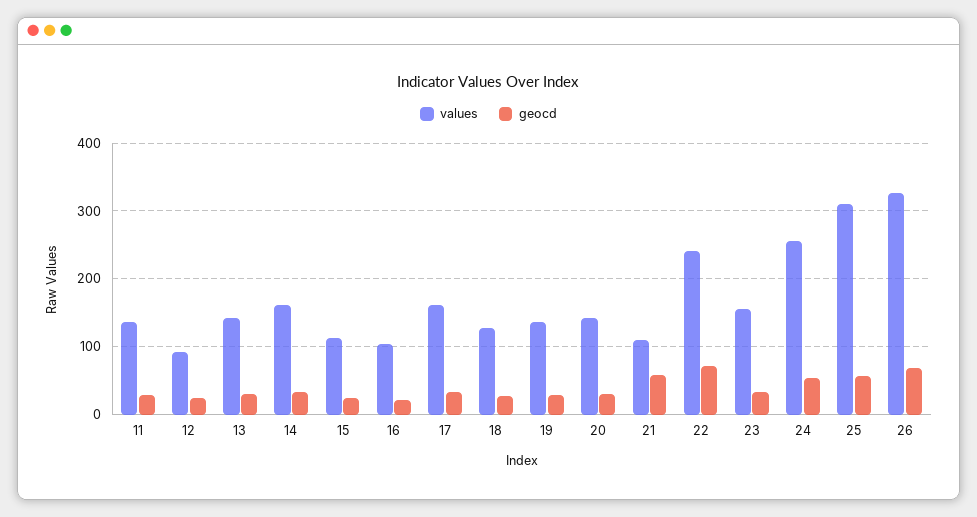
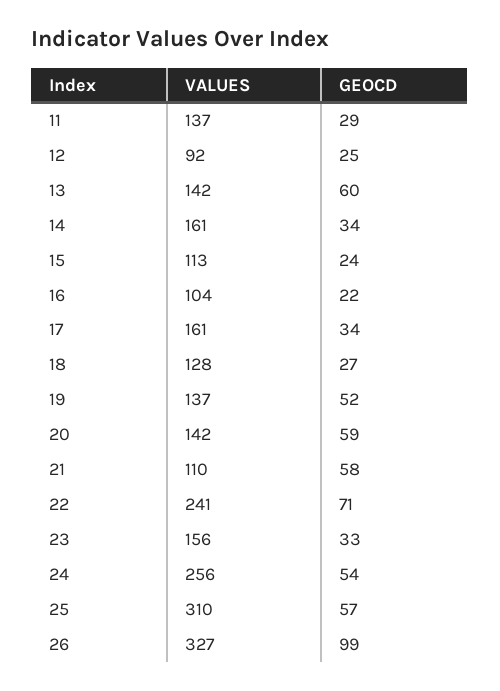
geocd, 13: 30 -> 60
geocd, 19: 30 -> 52
geocd, 20: 30 -> 59
geocd, 26: 70 -> 99

